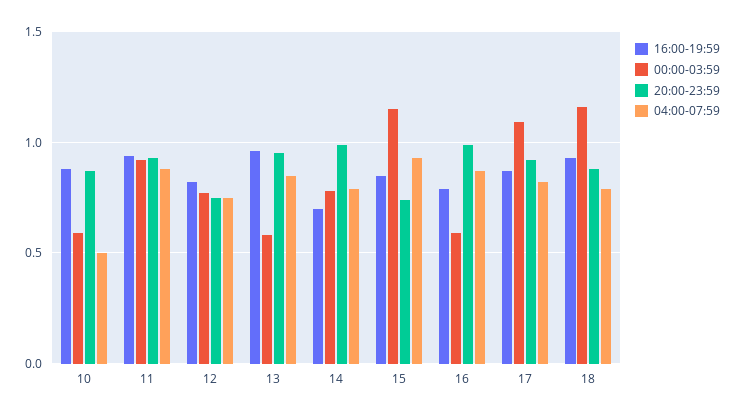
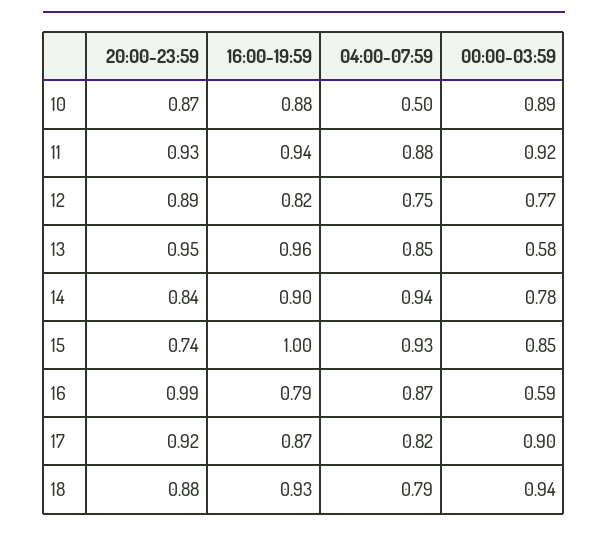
00:00-03:59, 10: 0.6 -> 0.89
20:00-23:59, 12: 0.75 -> 0.89
16:00-19:59, 14: 0.7 -> 0.9
20:00-23:59, 14: 1 -> 0.84
04:00-07:59, 14: 0.8 -> 0.94
16:00-19:59, 15: 0.85 -> 1
00:00-03:59, 15: 1.15 -> 0.85
00:00-03:59, 17: 1.1 -> 0.9
00:00-03:59, 18: 1.15 -> 0.94

